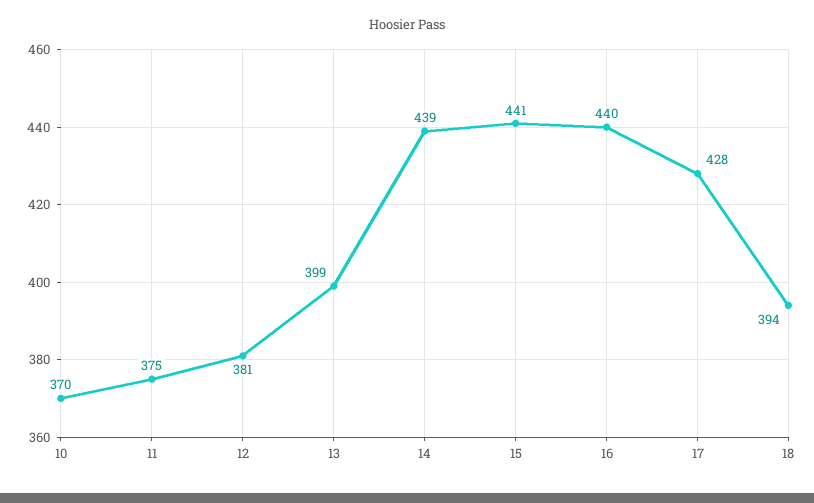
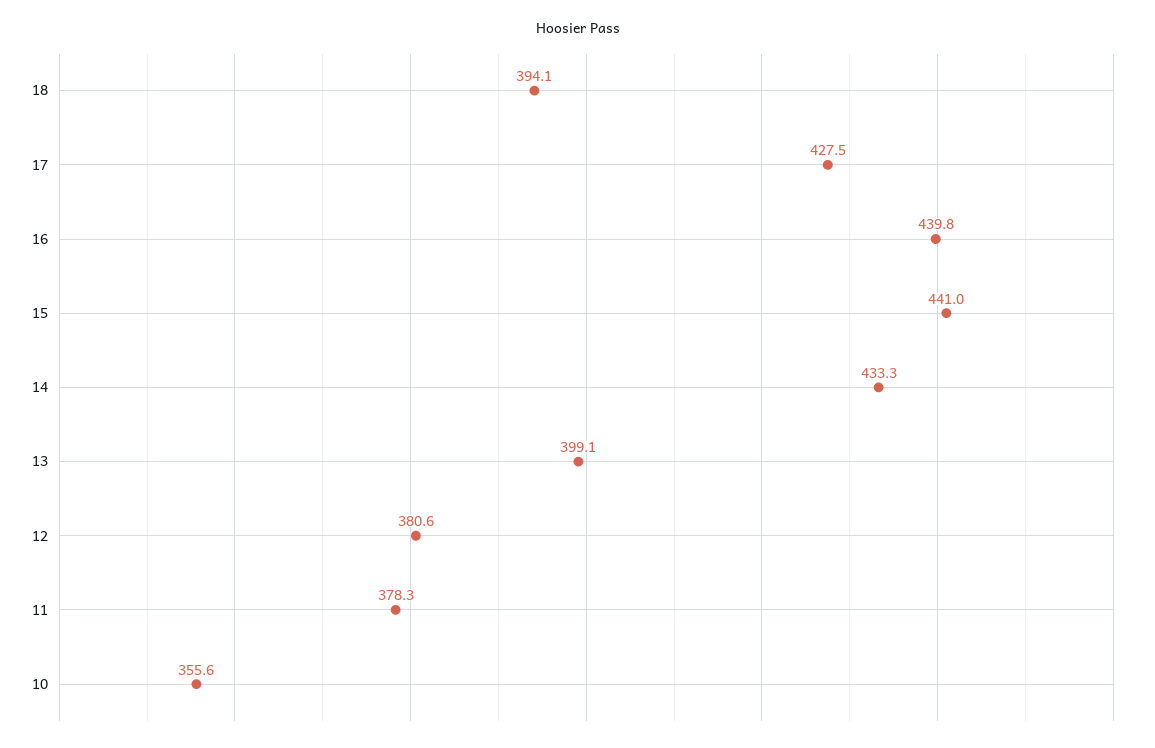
10: 370 -> 355.6
11: 375 -> 378.3
14: 439 -> 433.3

